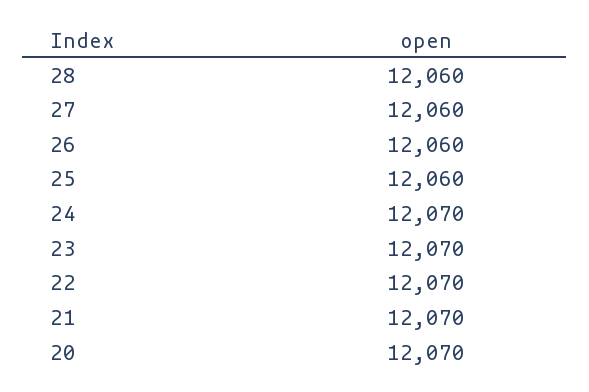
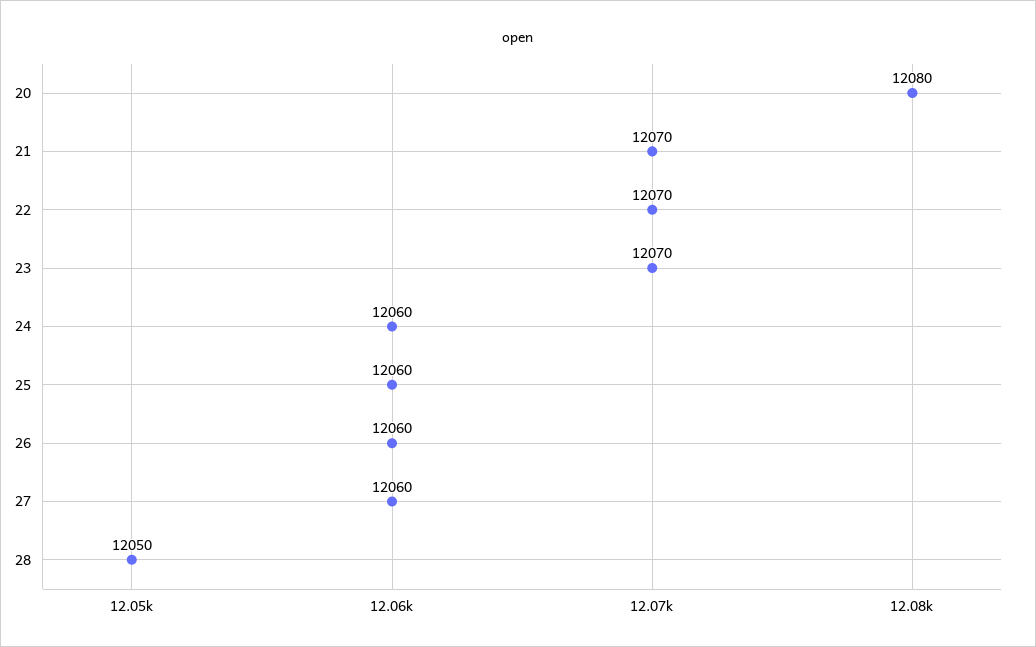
28: 12060 -> 12050
24: 12070 -> 12060
20: 12070 -> 12080

